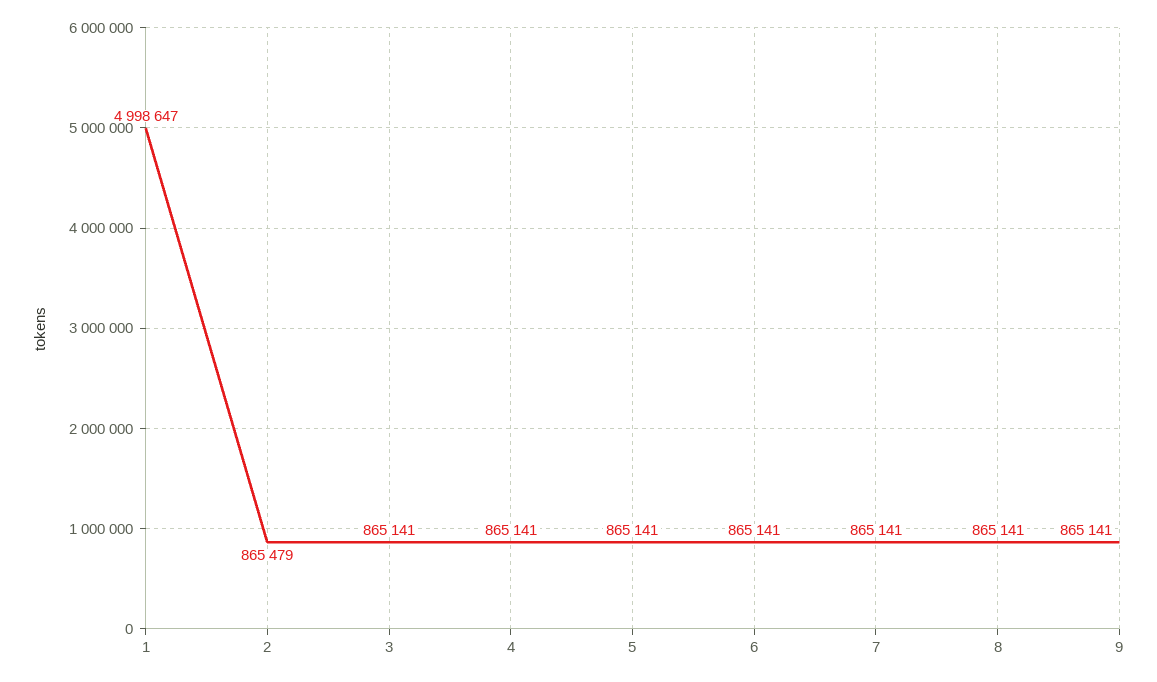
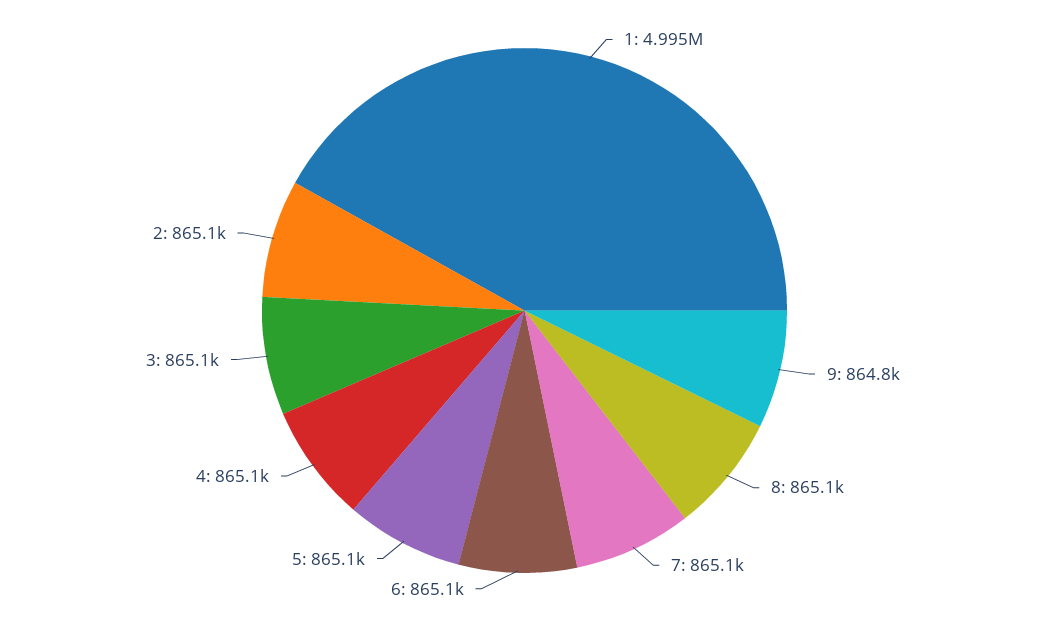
1: 4998647 -> 4995000
2: 865479 -> 865100
9: 865141 -> 864800

